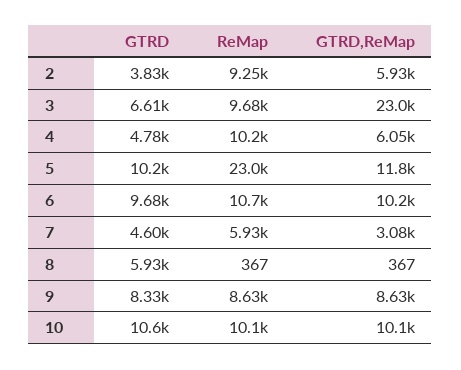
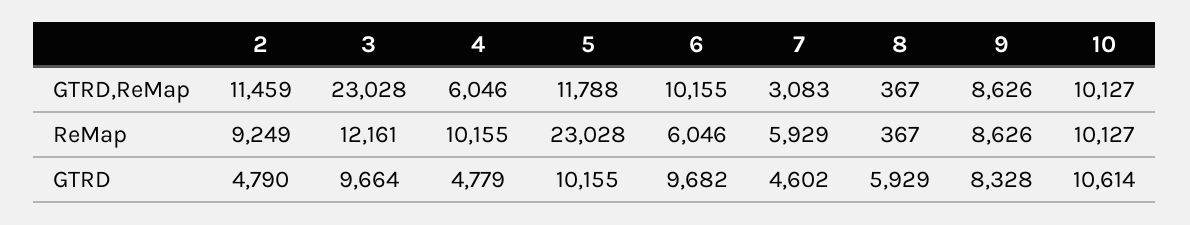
GTRD, 2: 3830 -> 4790
GTRD,ReMap, 2: 5930 -> 11459
GTRD, 3: 6610 -> 9664
ReMap, 3: 9680 -> 12161
ReMap, 6: 10700 -> 6046

